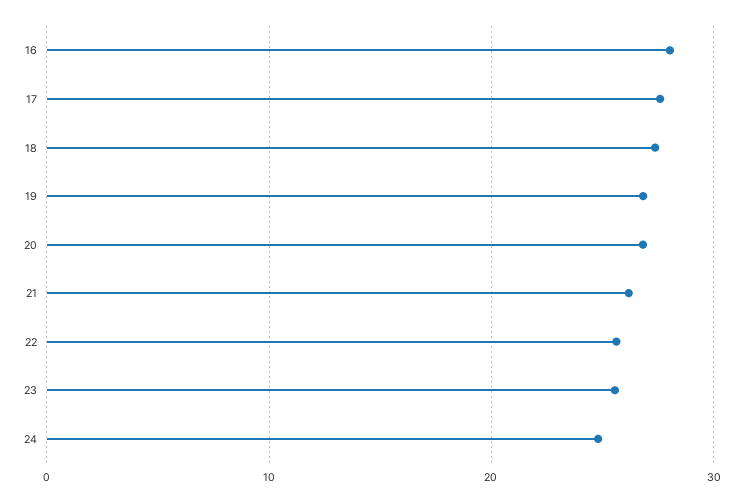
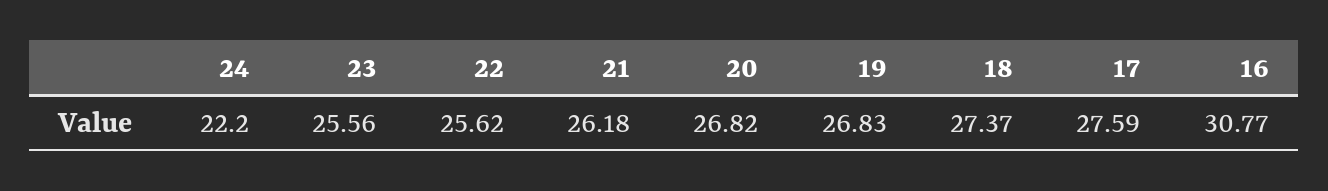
16: 28 -> 30.77
24: 25 -> 22.2

